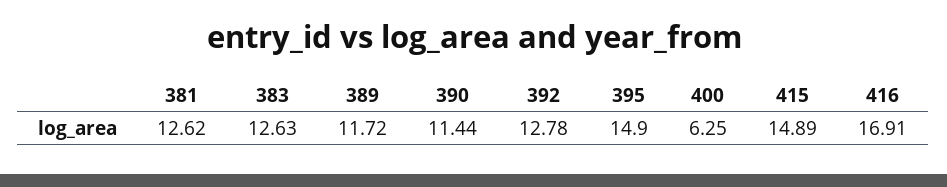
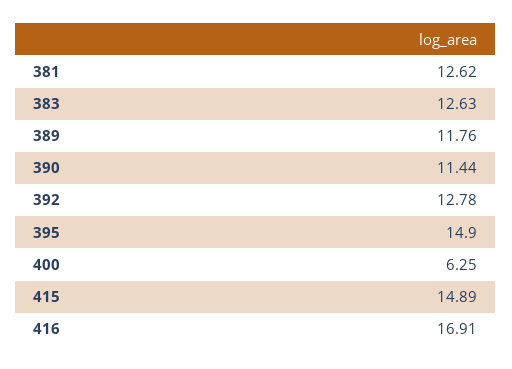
389: 11.72 -> 11.76

